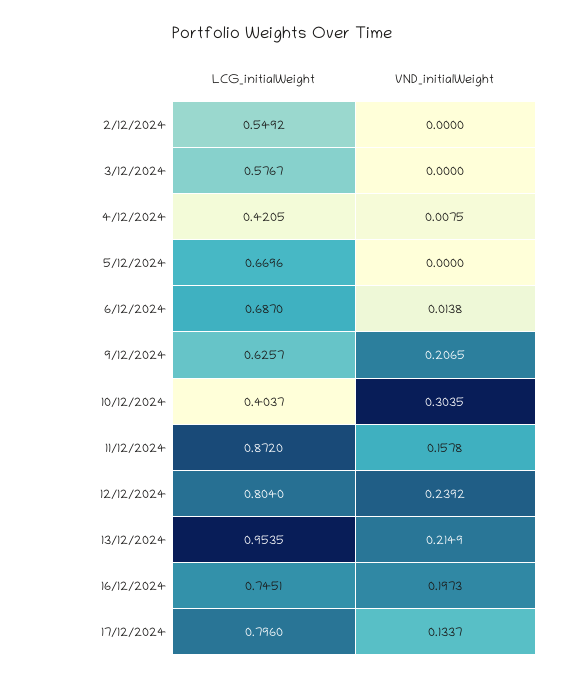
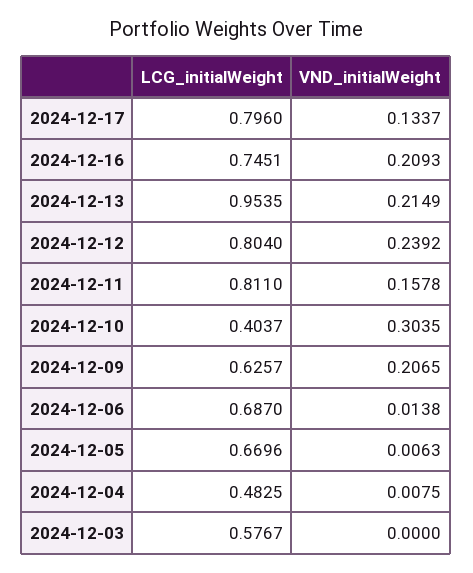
LCG_initialWeight, 2/12/2024: 0.5492 -> none
VND_initialWeight, 2/12/2024: 0 -> none
LCG_initialWeight, 4/12/2024: 0.4205 -> 0.4825
VND_initialWeight, 5/12/2024: 0 -> 0.0063
LCG_initialWeight, 11/12/2024: 0.872 -> 0.811
VND_initialWeight, 16/12/2024: 0.1973 -> 0.2093

